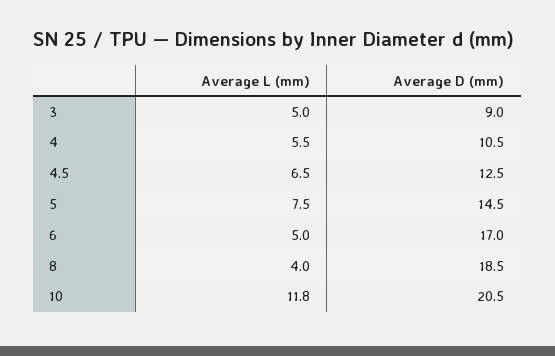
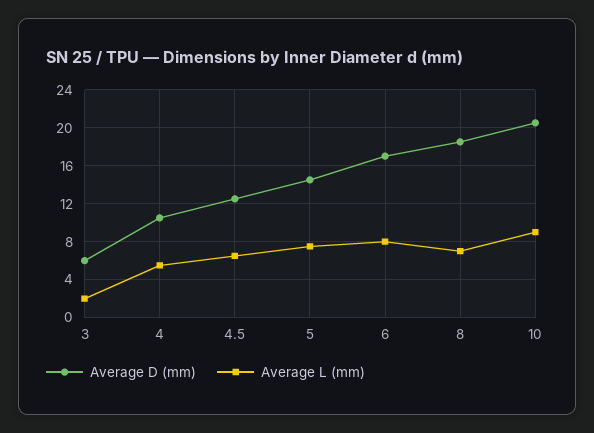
Average L (mm), 3: 5 -> 2
Average D (mm), 3: 9 -> 6
Average L (mm), 6: 5 -> 8
Average L (mm), 8: 4 -> 7
Average L (mm), 10: 11.8 -> 9

